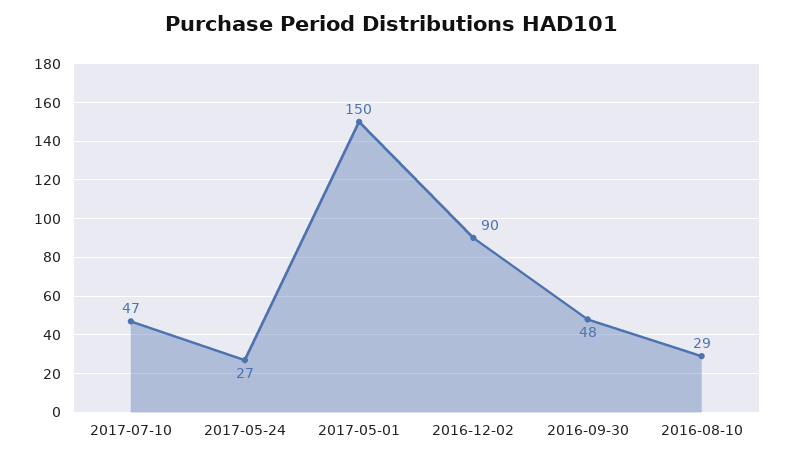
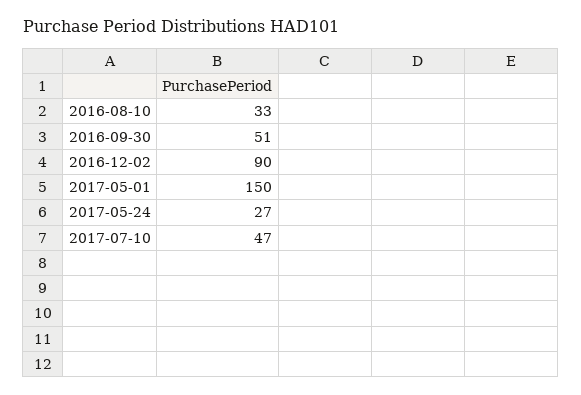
2016-09-30: 48 -> 51
2016-08-10: 29 -> 33

